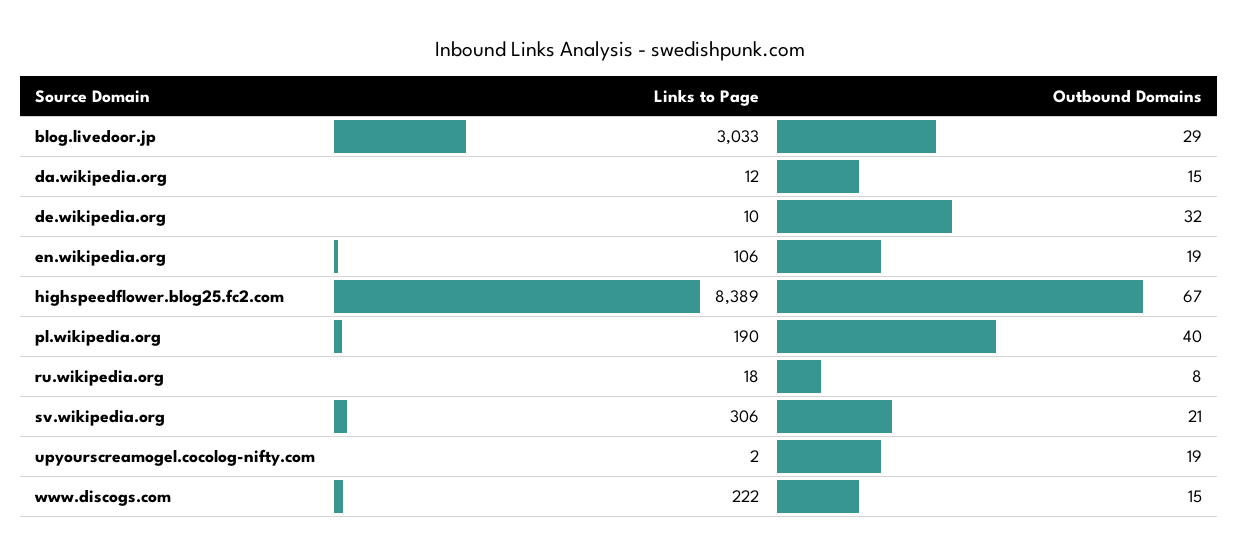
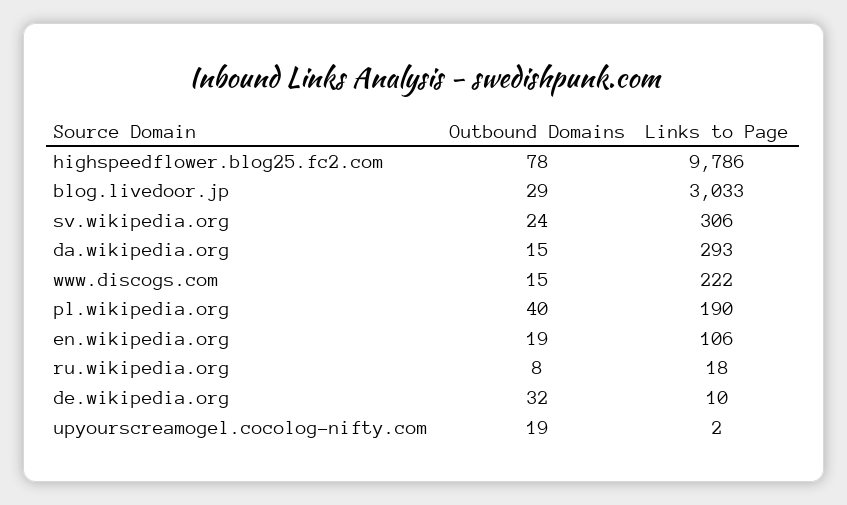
Links to Page, da.wikipedia.org: 12 -> 293
Links to Page, highspeedflower.blog25.fc2.com: 8389 -> 9786
Outbound Domains, highspeedflower.blog25.fc2.com: 67 -> 78
Outbound Domains, sv.wikipedia.org: 21 -> 24

